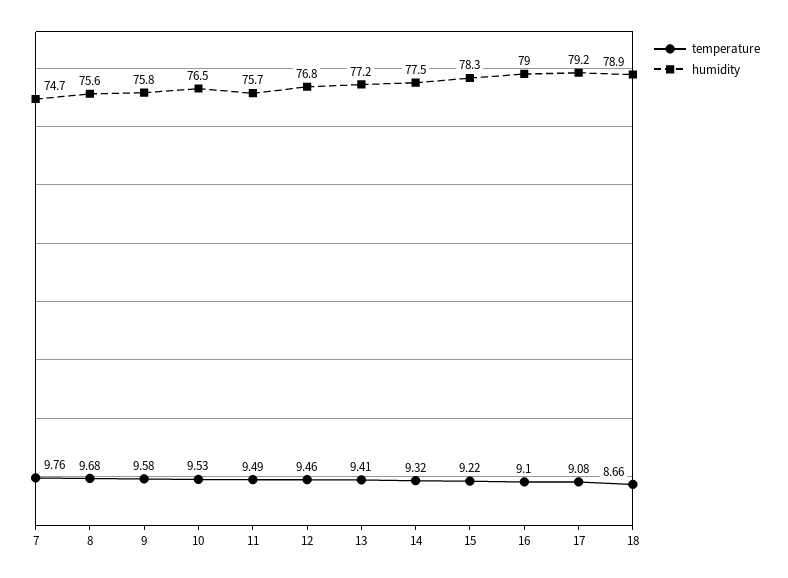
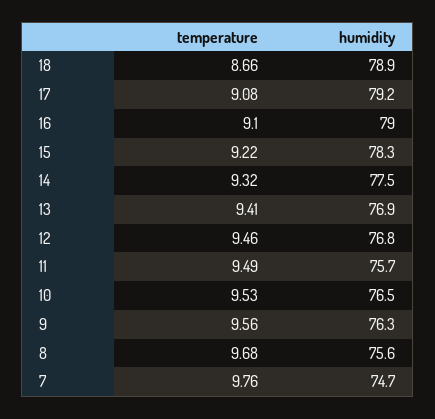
temperature, 9: 9.58 -> 9.56
humidity, 9: 75.8 -> 76.3
humidity, 13: 77.2 -> 76.9

